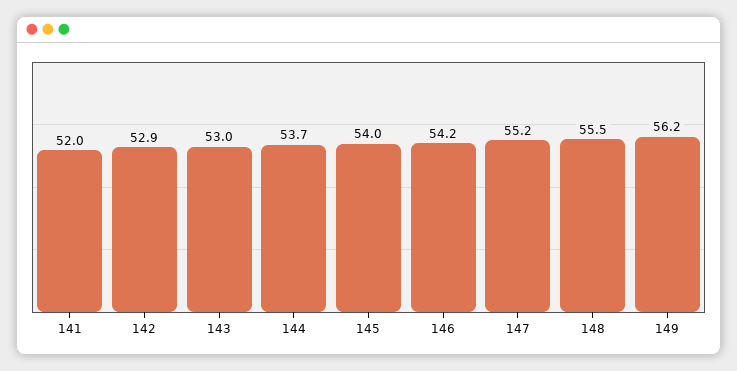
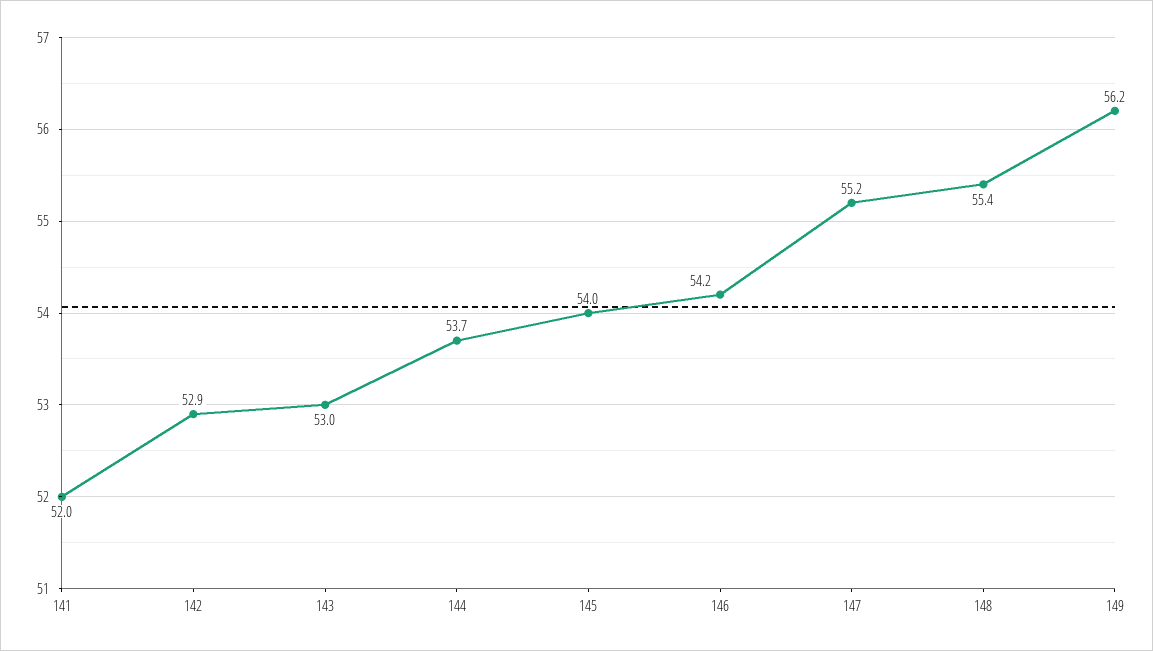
148: 55.5 -> 55.4

